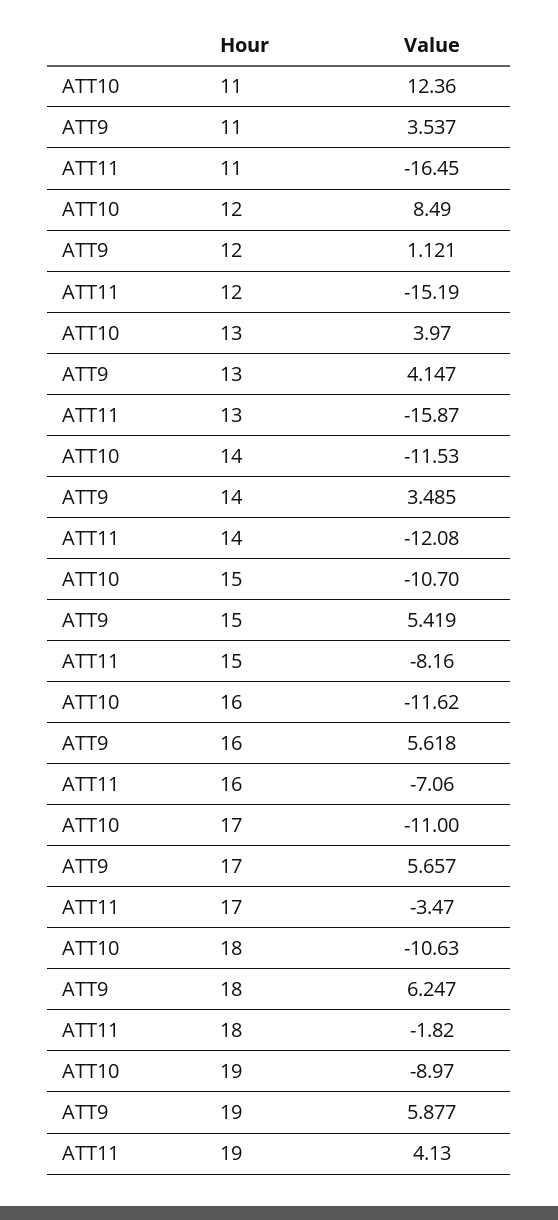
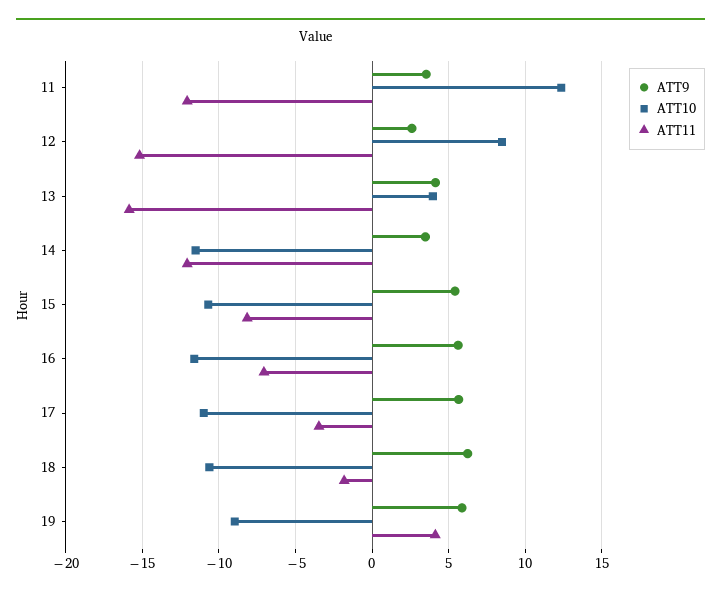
ATT11, 11: -16.45 -> -12
ATT9, 12: 1.121 -> 2.5

